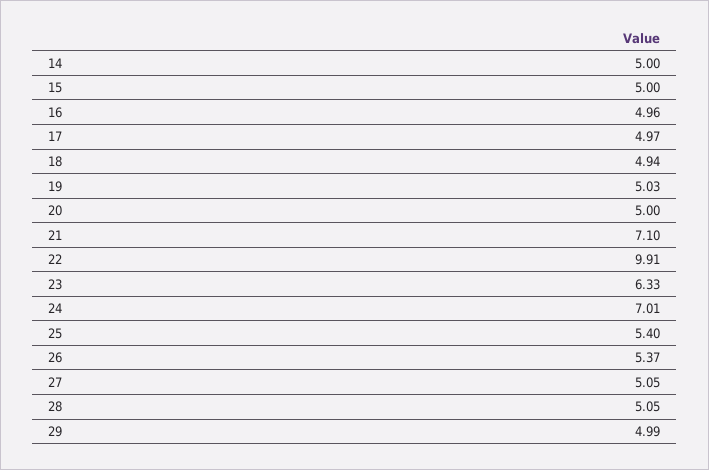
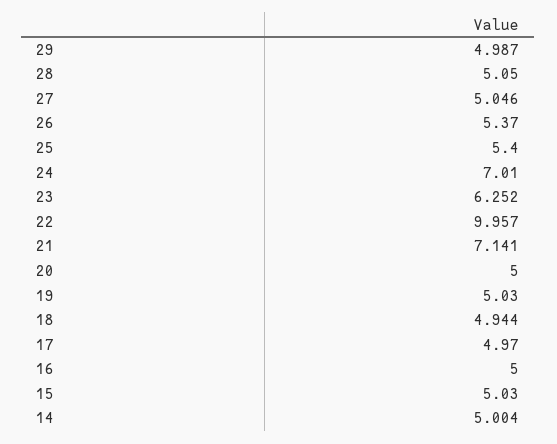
15: 5 -> 5.03
16: 4.96 -> 5
21: 7.1 -> 7.141
22: 9.91 -> 9.957
23: 6.33 -> 6.252

